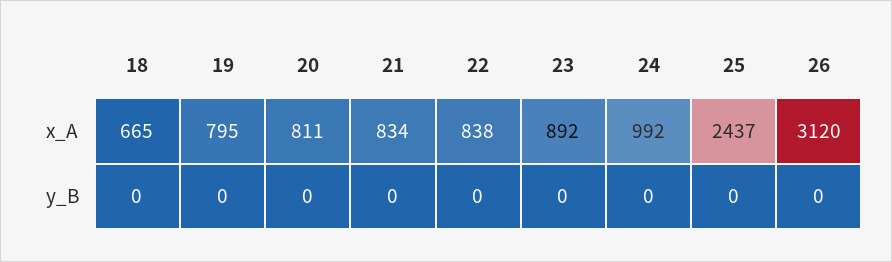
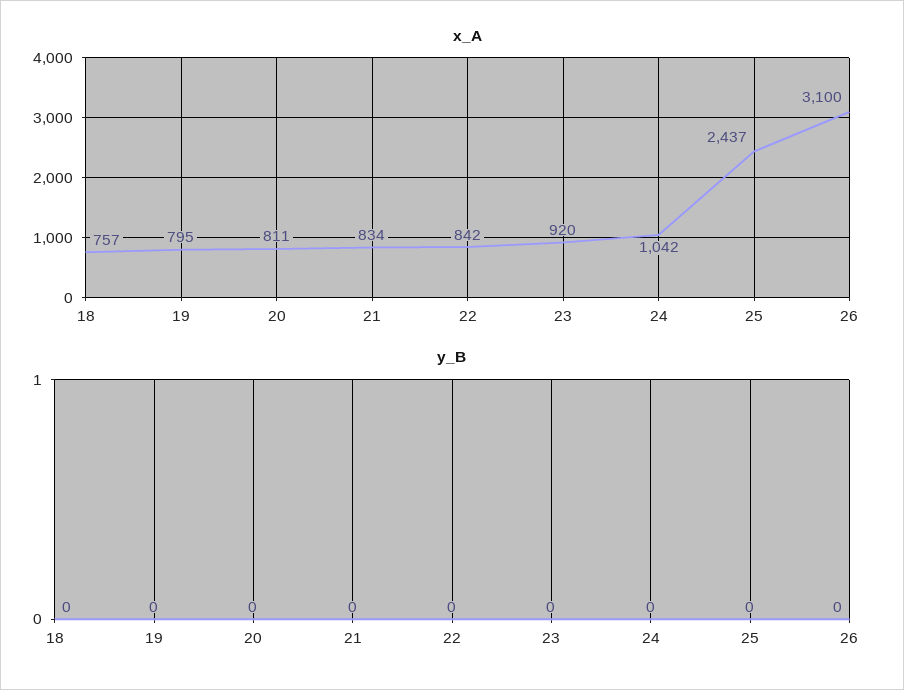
x_A, 18: 665 -> 757
x_A, 22: 838 -> 842
x_A, 23: 892 -> 920
x_A, 24: 992 -> 1042
x_A, 26: 3120 -> 3100

